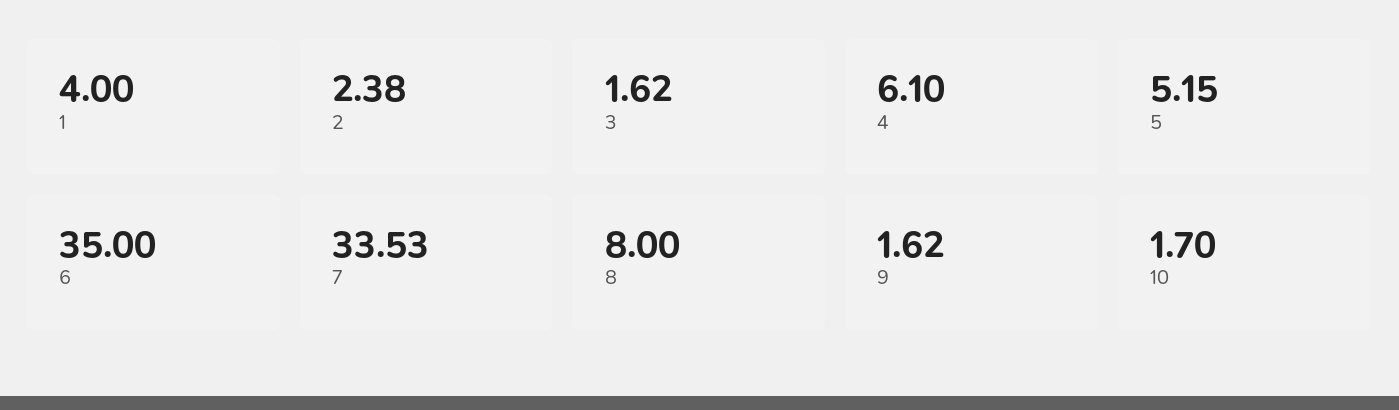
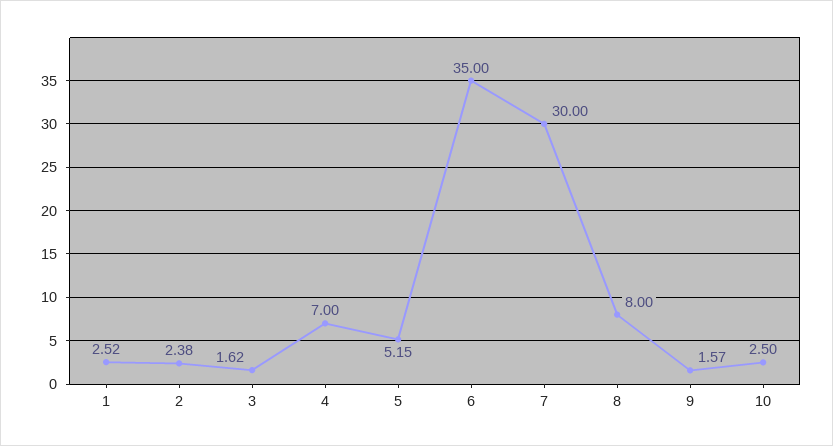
1: 4 -> 2.52
4: 6.1 -> 7
7: 33.53 -> 30
9: 1.62 -> 1.57
10: 1.7 -> 2.5

